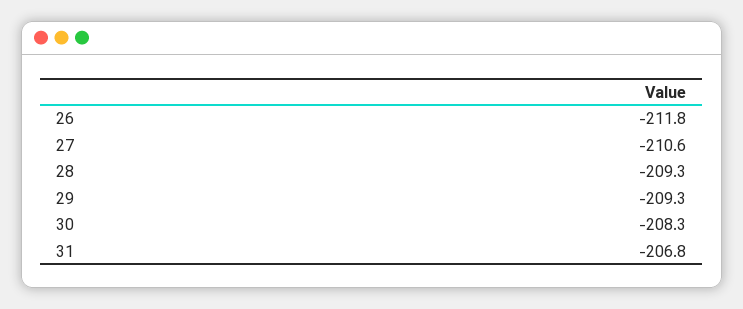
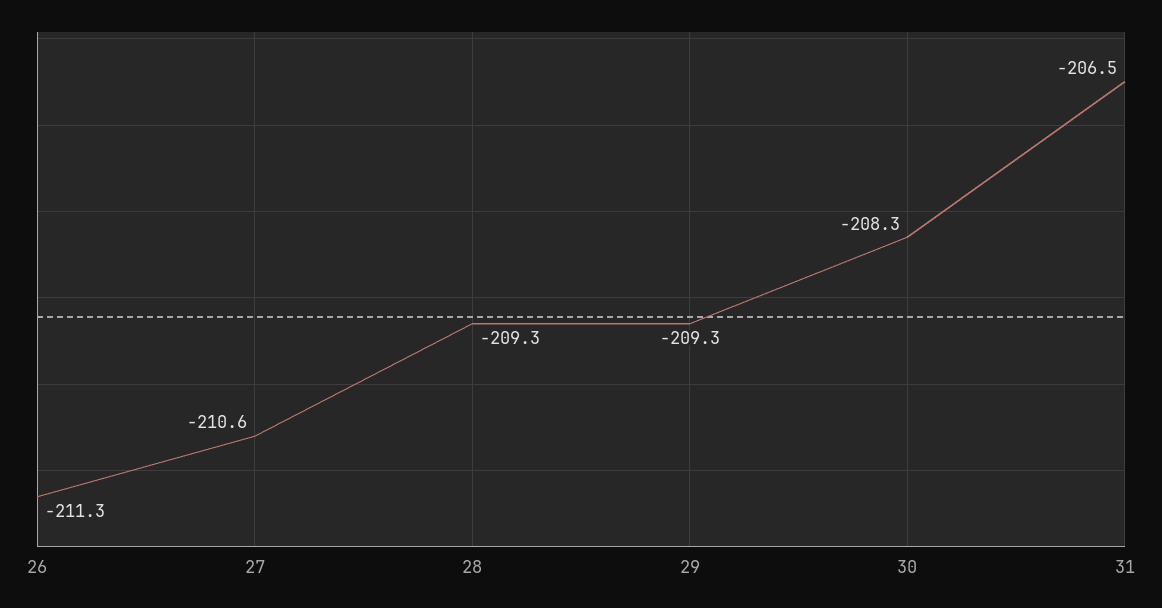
26: -211.8 -> -211.3
31: -206.8 -> -206.5

